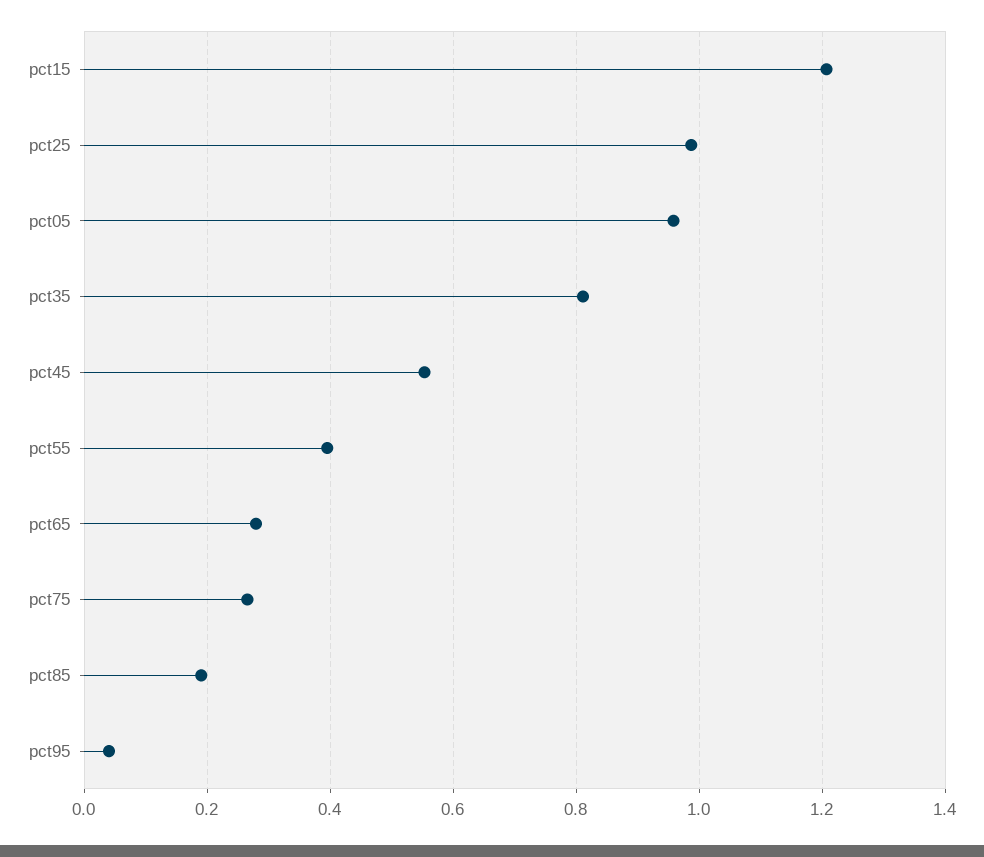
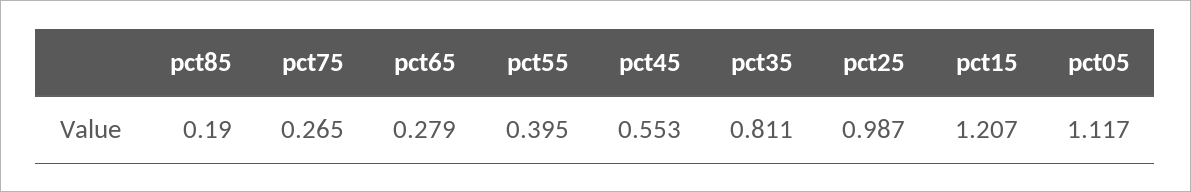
pct05: 0.96 -> 1.117
pct95: 0.04 -> none

